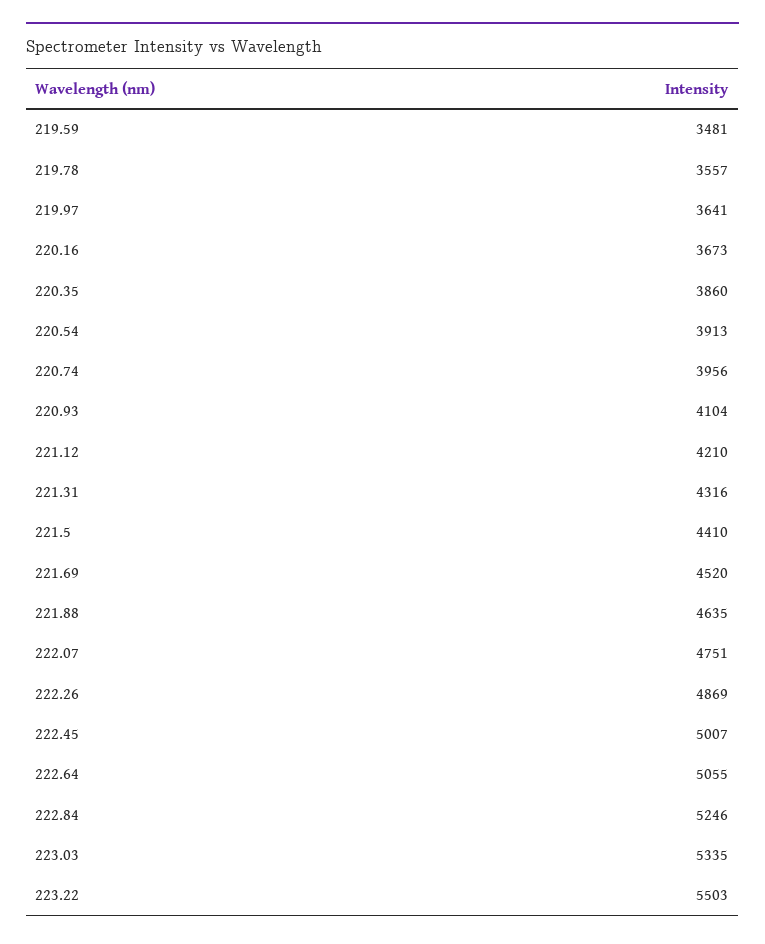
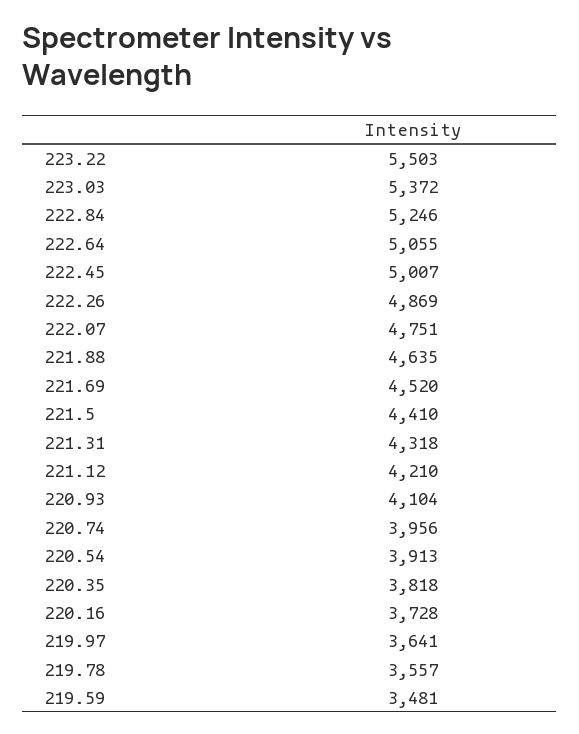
220.16: 3673 -> 3728
220.35: 3860 -> 3818
221.31: 4316 -> 4318
223.03: 5335 -> 5372

